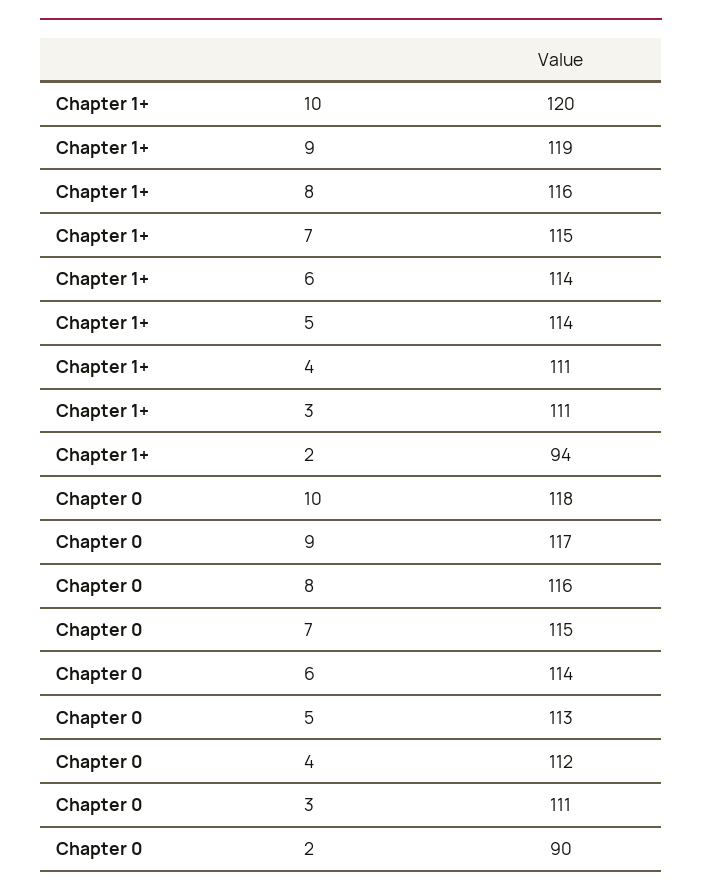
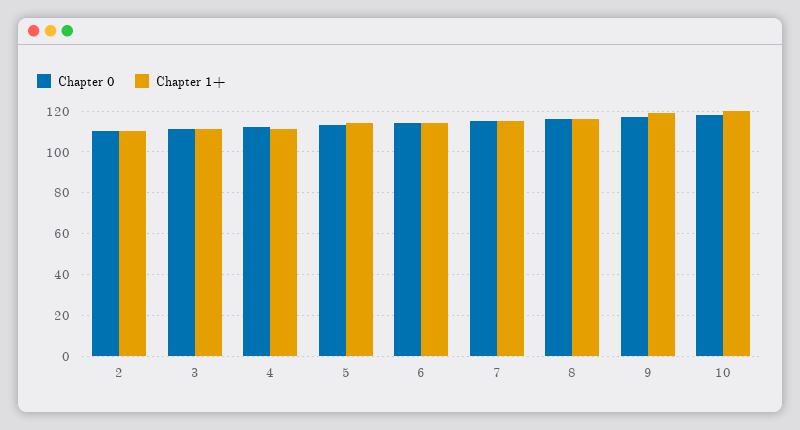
Chapter 1+, 2: 94 -> 110
Chapter 0, 2: 90 -> 110

